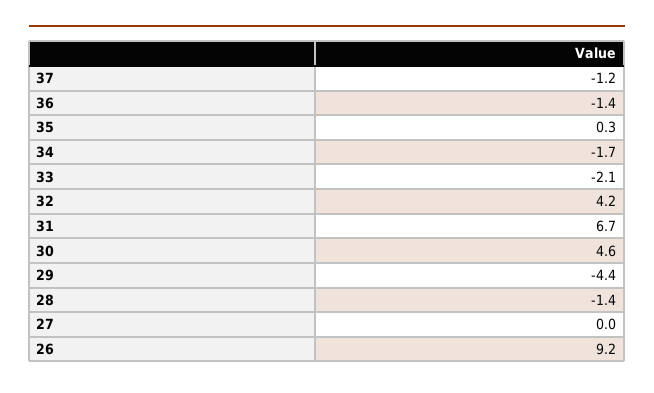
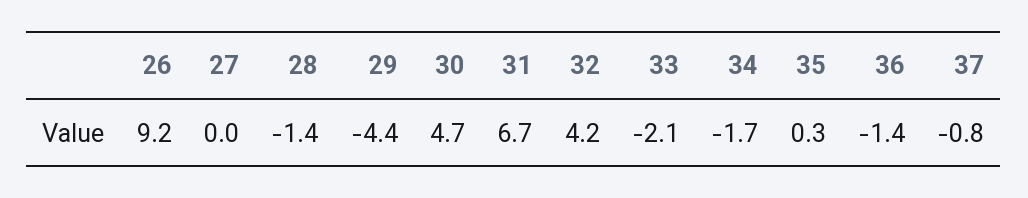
37: -1.2 -> -0.8
30: 4.6 -> 4.7

